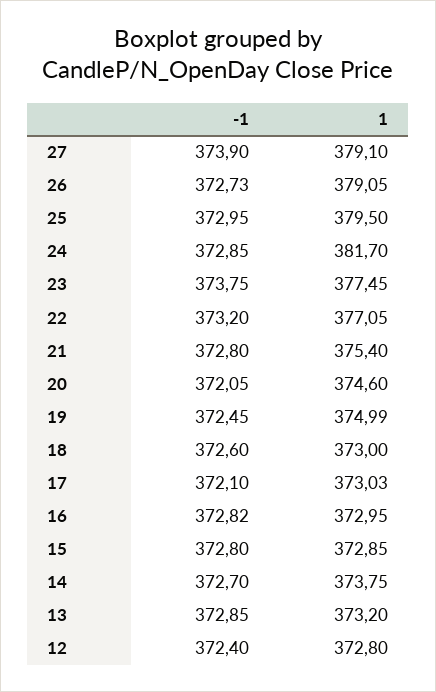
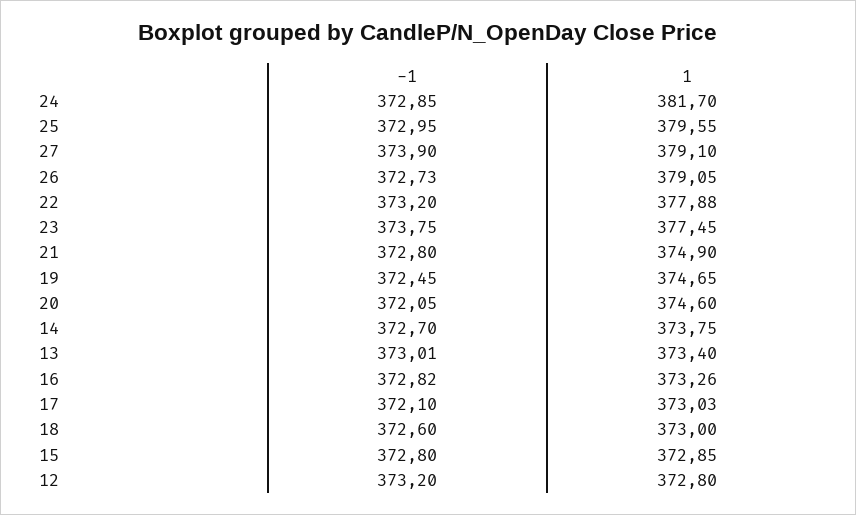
1, 25: 379.5 -> 379.55
1, 22: 377.05 -> 377.88
1, 21: 375.4 -> 374.9
1, 19: 374.99 -> 374.65
1, 16: 372.95 -> 373.26
-1, 13: 372.85 -> 373.01
1, 13: 373.2 -> 373.4
-1, 12: 372.4 -> 373.2

